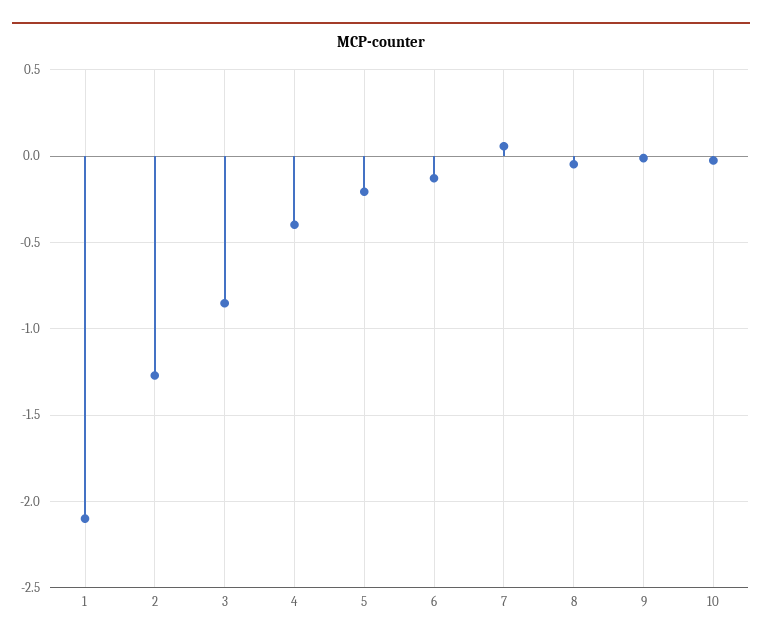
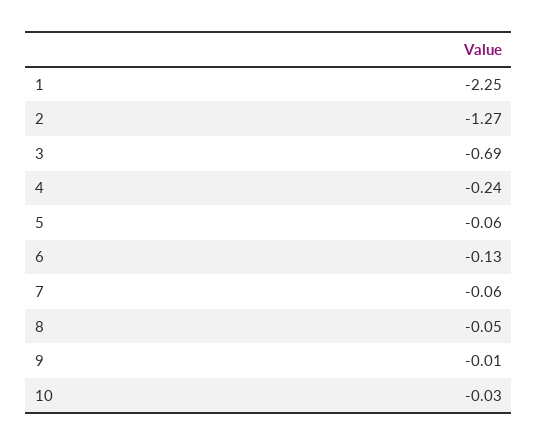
1: -2.1 -> -2.25
3: -0.85 -> -0.69
4: -0.4 -> -0.24
5: -0.2 -> -0.06
7: 0.05 -> -0.06

